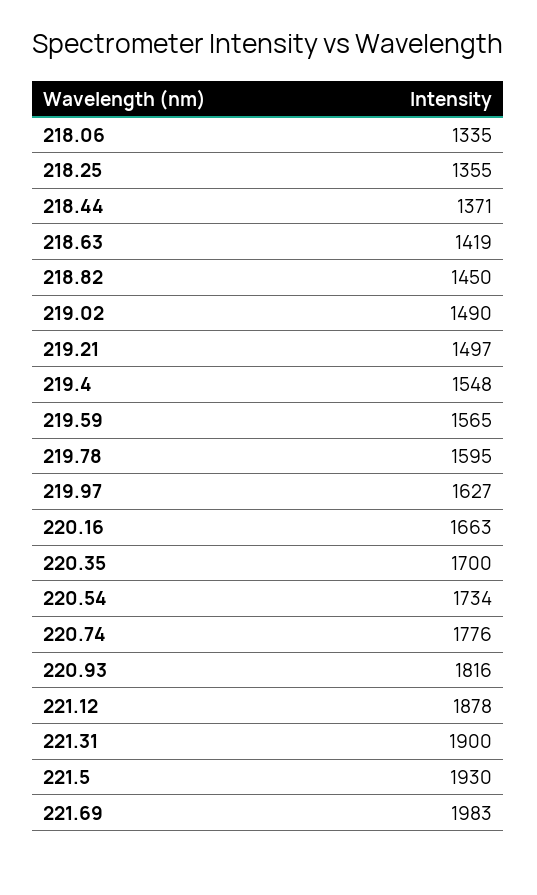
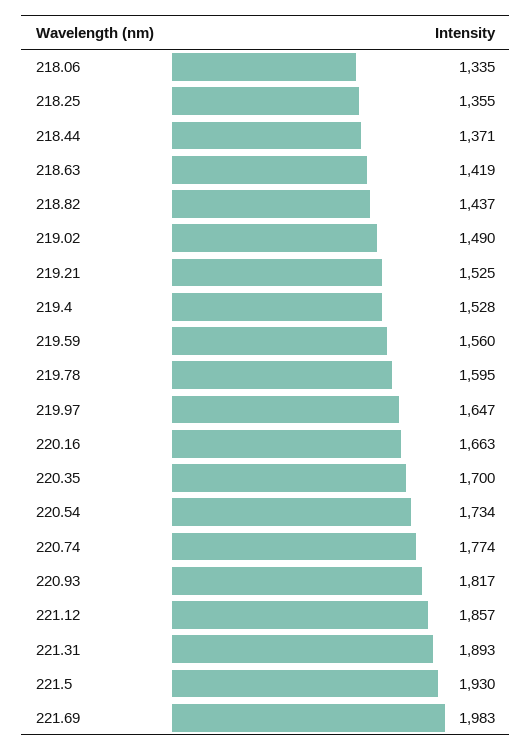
218.82: 1450 -> 1437
219.21: 1497 -> 1525
219.4: 1548 -> 1528
219.59: 1565 -> 1560
219.97: 1627 -> 1647
220.74: 1776 -> 1774
220.93: 1816 -> 1817
221.12: 1878 -> 1857
221.31: 1900 -> 1893

